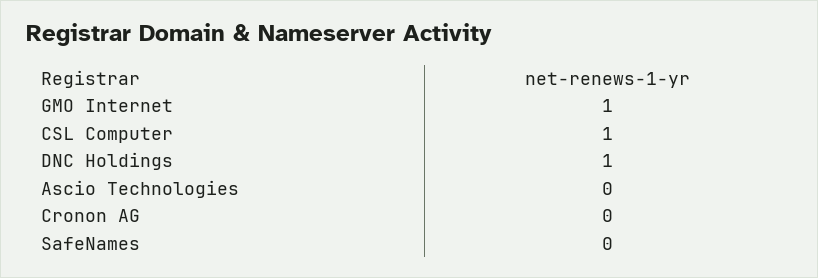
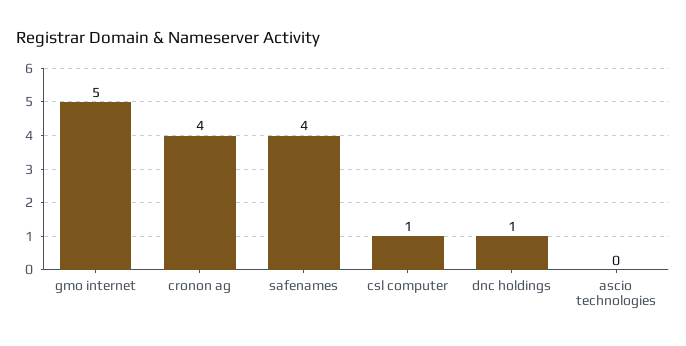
GMO Internet: 1 -> 5
Cronon AG: 0 -> 4
SafeNames: 0 -> 4

